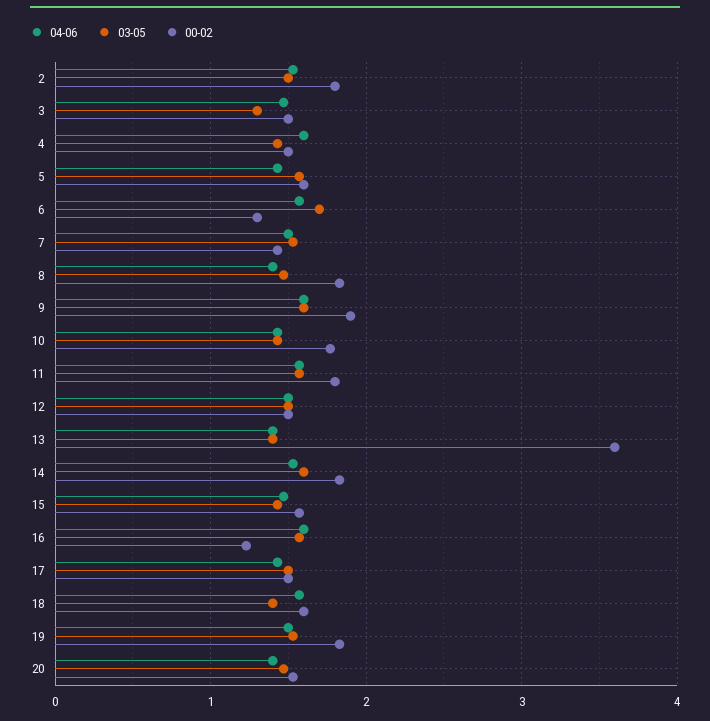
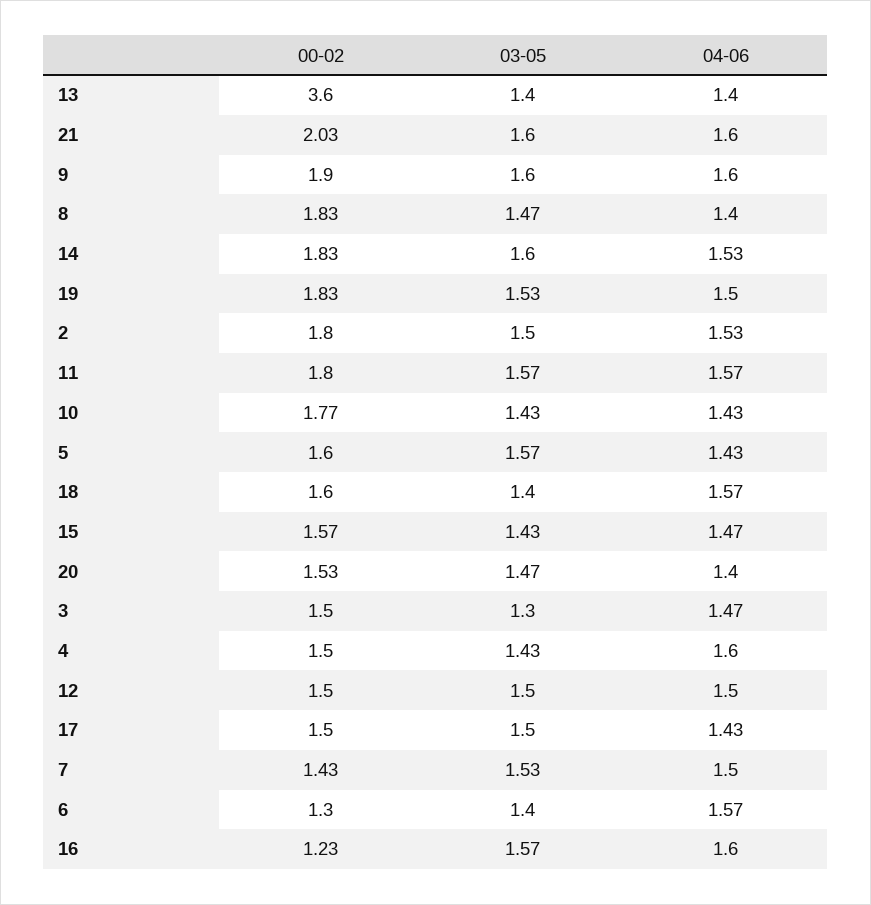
03-05, 6: 1.7 -> 1.4
00-02, 21: none -> 2.03
03-05, 21: none -> 1.6
04-06, 21: none -> 1.6

